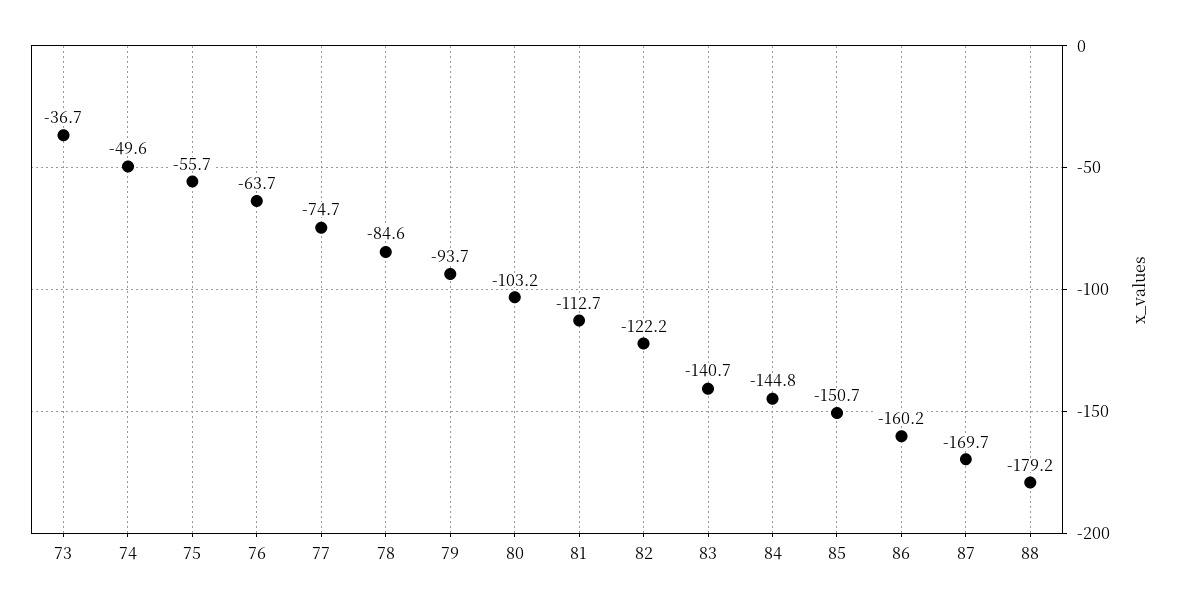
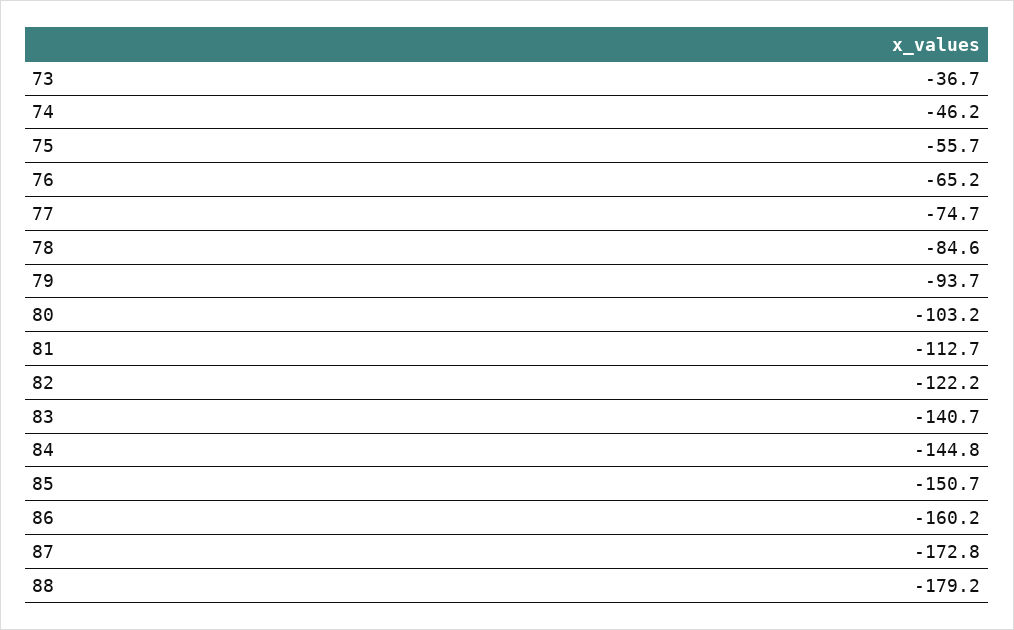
74: -49.6 -> -46.2
76: -63.7 -> -65.2
87: -169.7 -> -172.8

